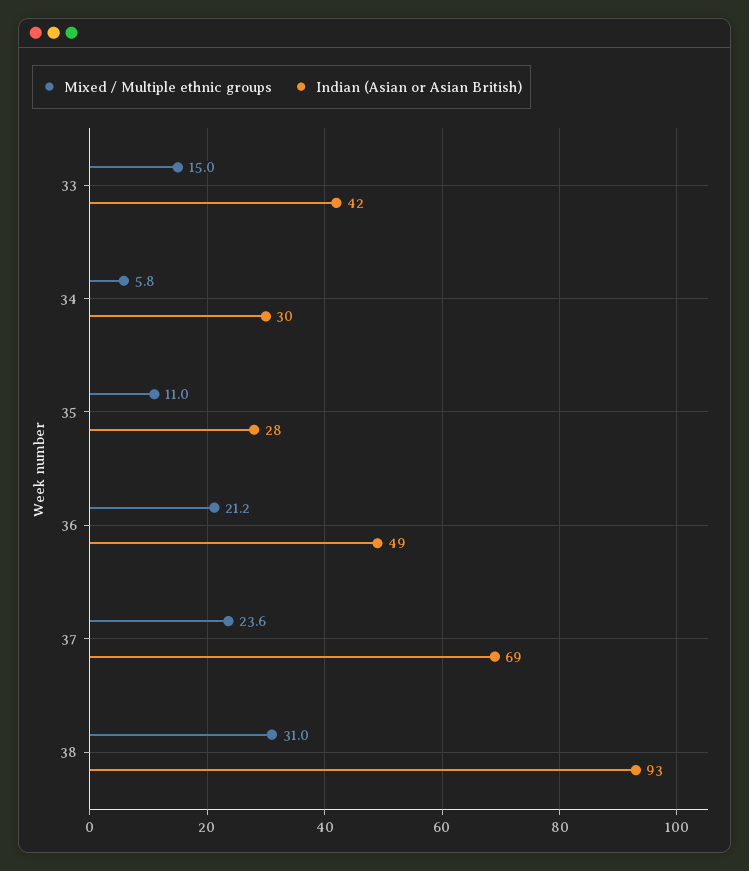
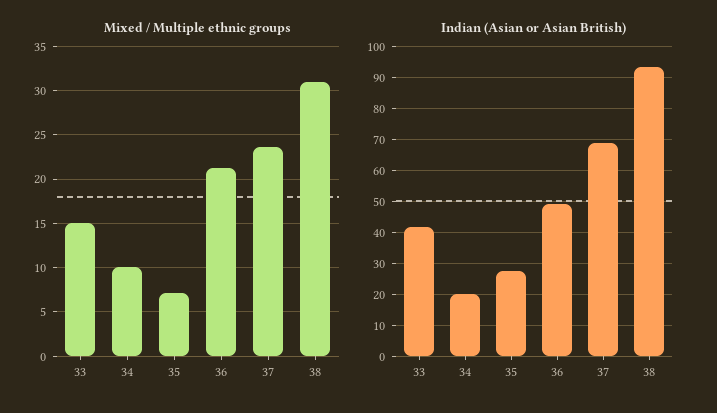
Mixed / Multiple ethnic groups, 34: 5.8 -> 10
Indian (Asian or Asian British), 34: 30 -> 20
Mixed / Multiple ethnic groups, 35: 11 -> 7

